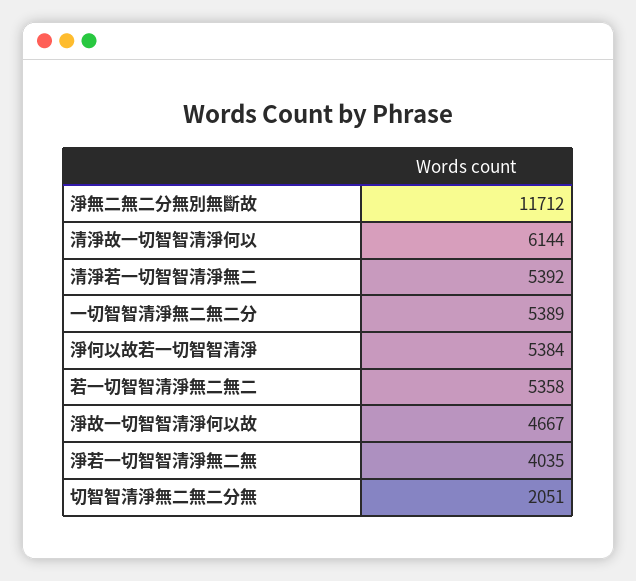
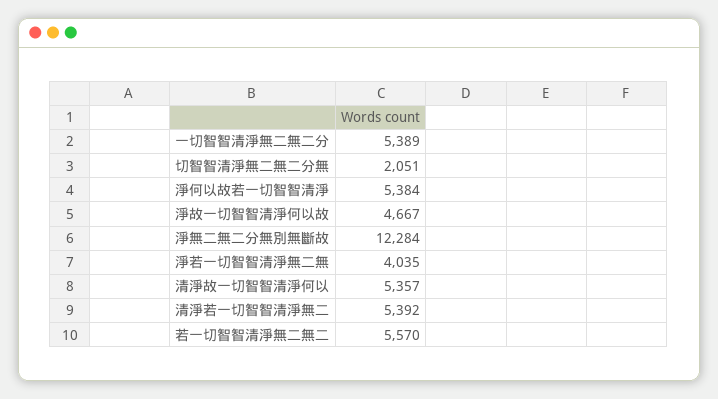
淨無二無二分無別無斷故: 11712 -> 12284
清淨故一切智智清淨何以: 6144 -> 5357
若一切智智清淨無二無二: 5358 -> 5570

